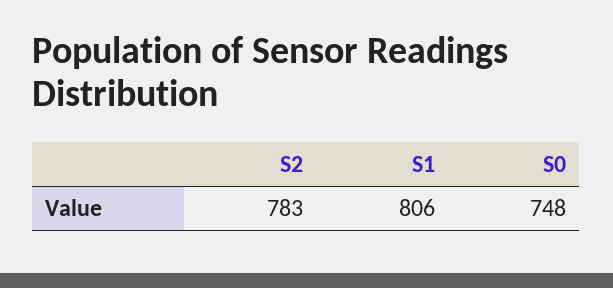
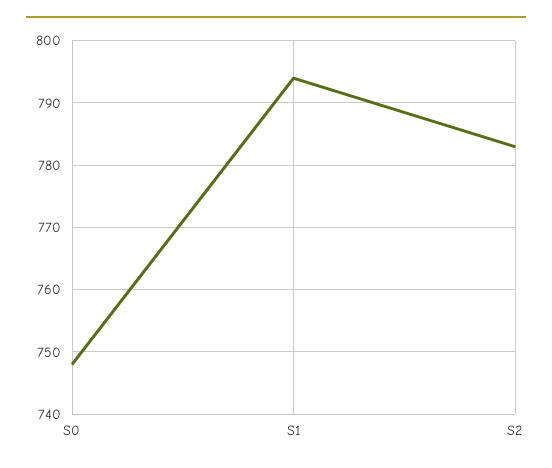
S1: 806 -> 794

